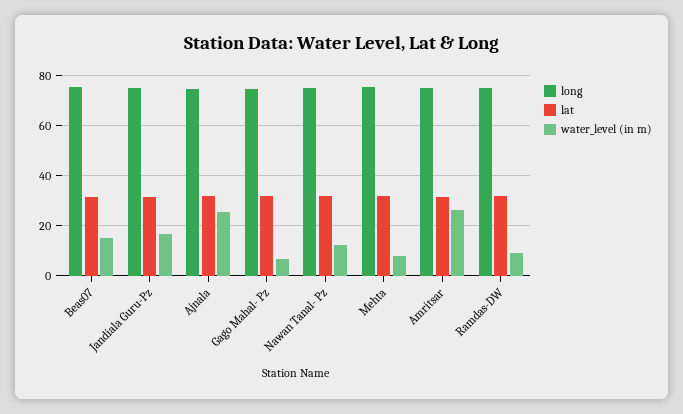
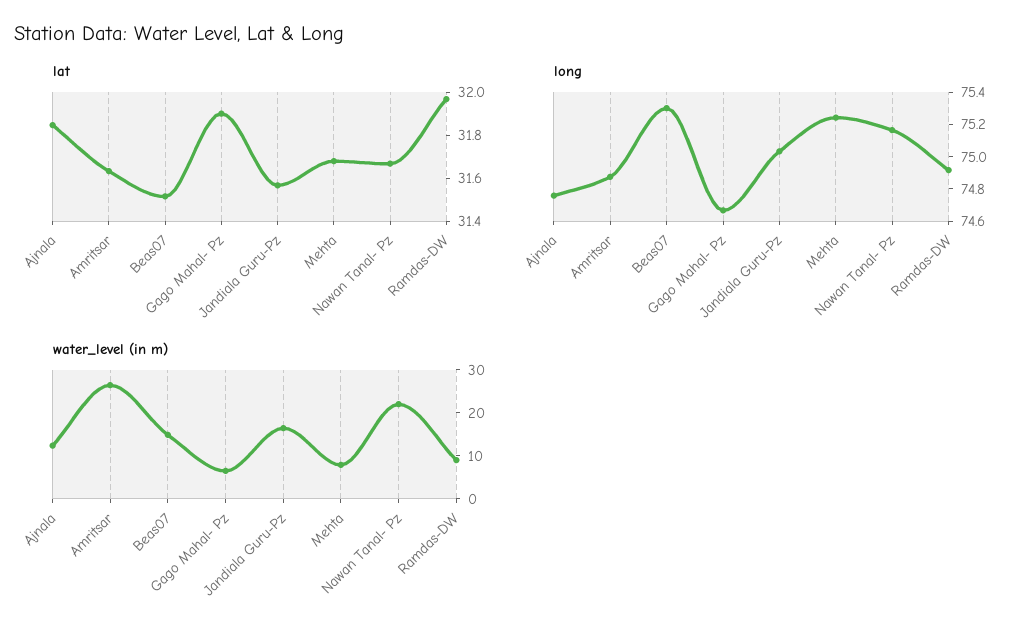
water_level (in m), Ajnala: 25 -> 12
water_level (in m), Nawan Tanal- Pz: 12.5 -> 22

